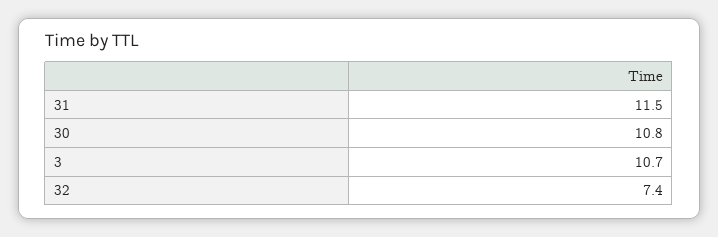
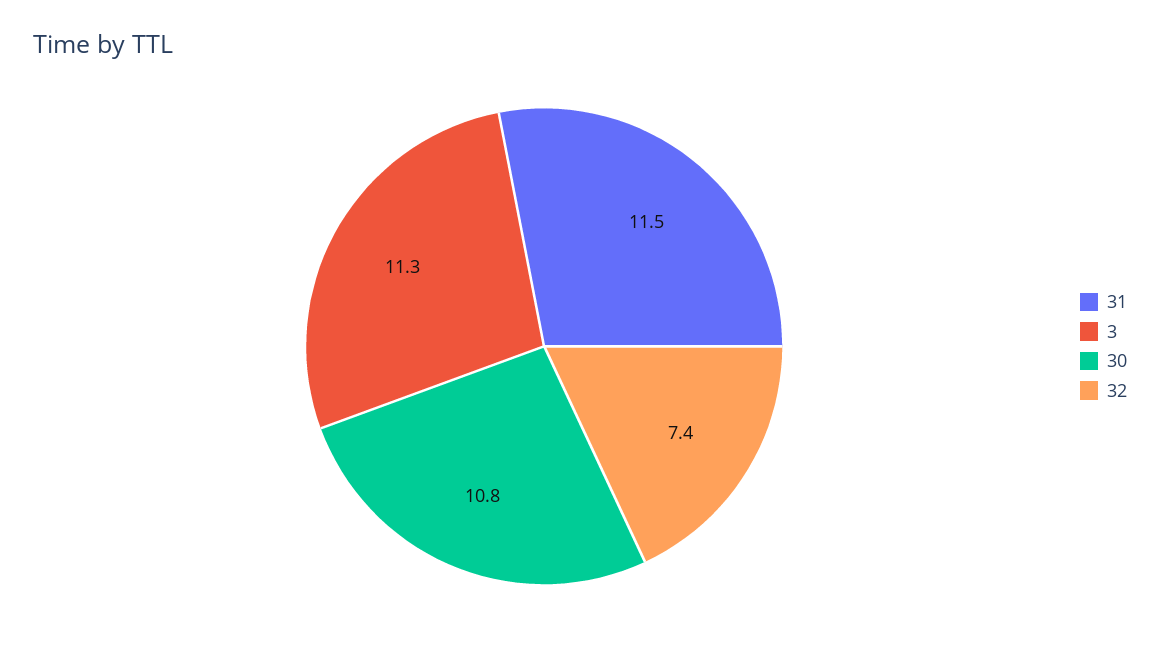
3: 10.7 -> 11.3

